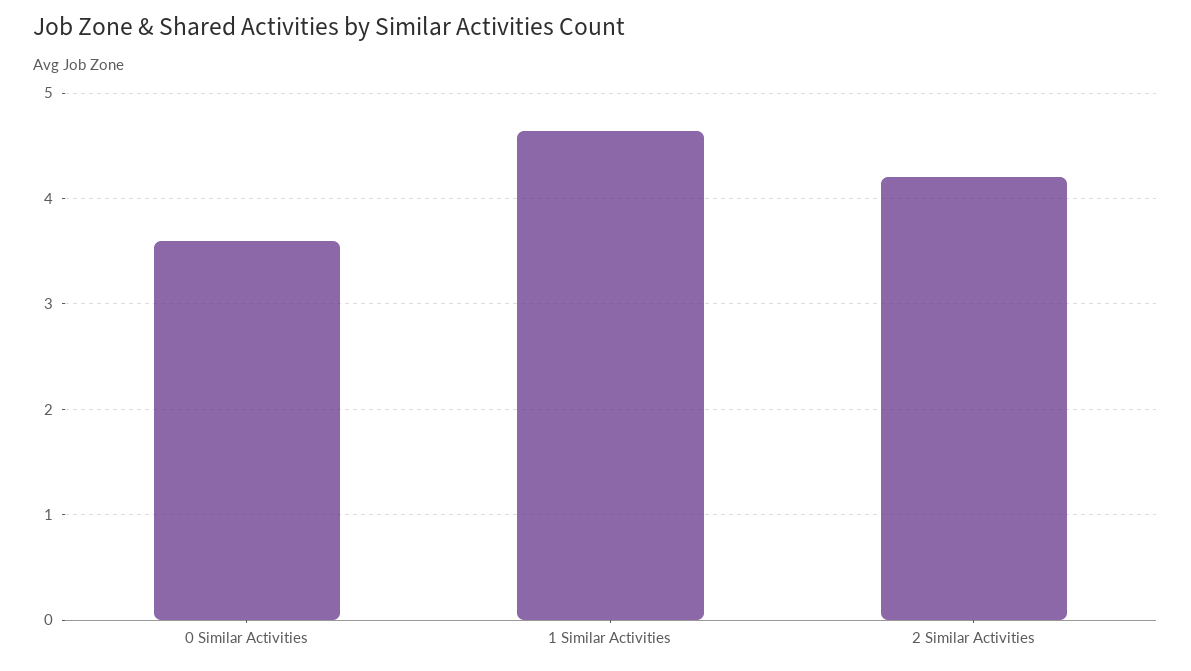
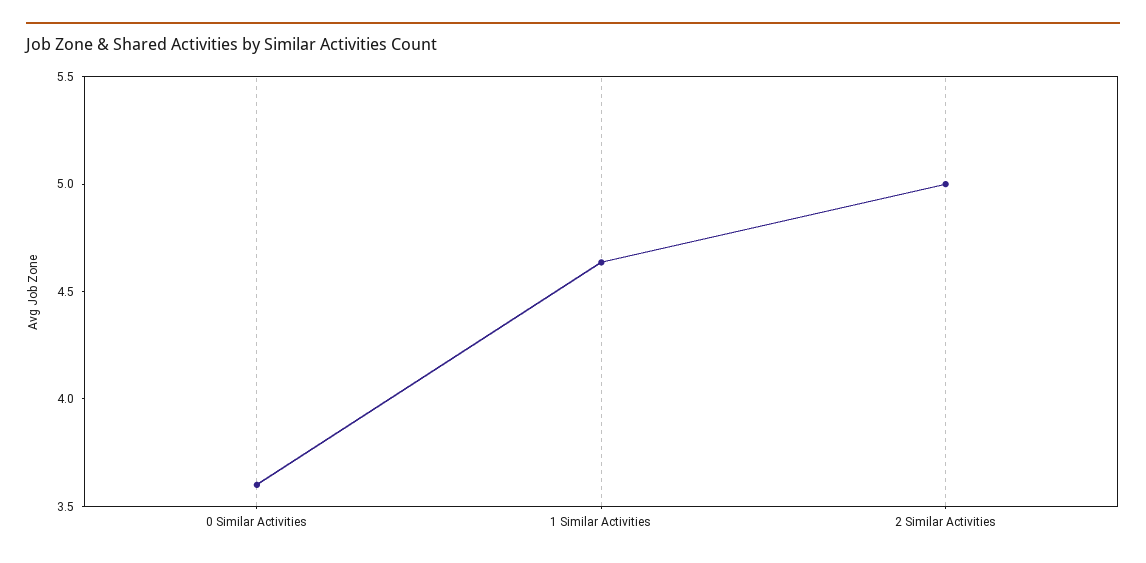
2 Similar Activities: 4.2 -> 5

